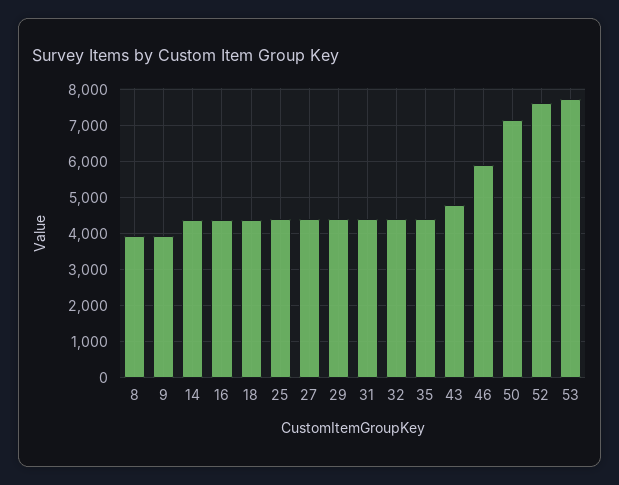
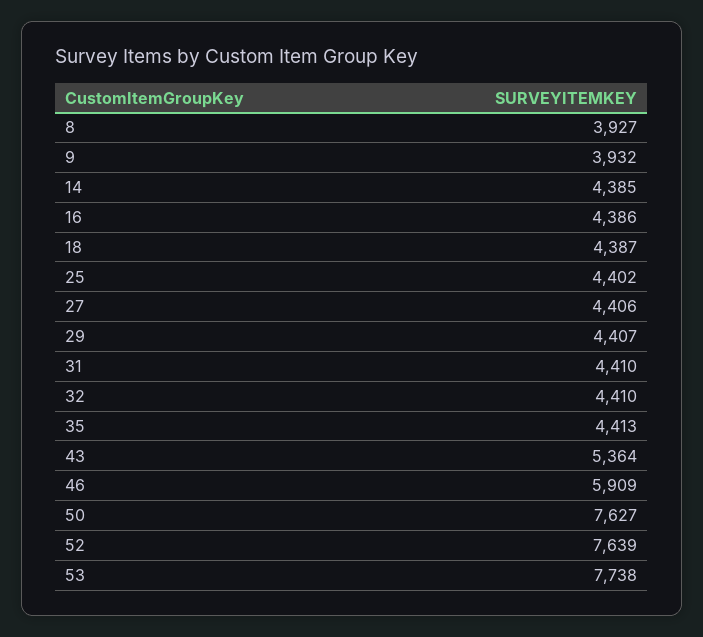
43: 4800 -> 5364
50: 7200 -> 7627

